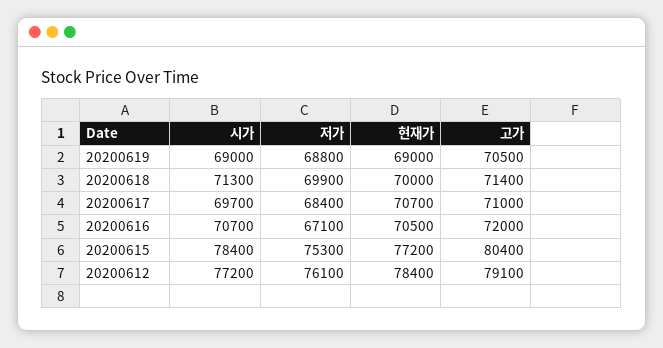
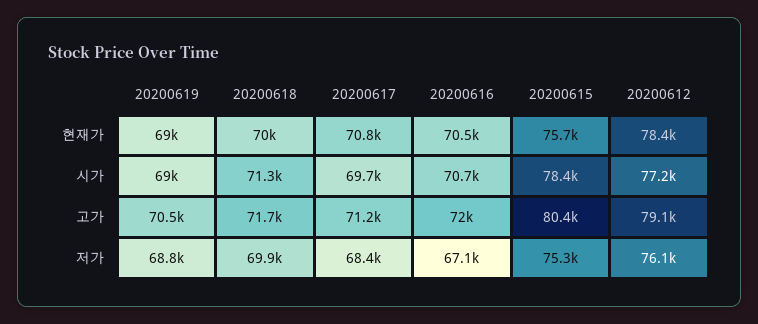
고가, 20200618: 71400 -> 71700
현재가, 20200617: 70700 -> 70800
고가, 20200617: 71000 -> 71200
현재가, 20200615: 77200 -> 75700

